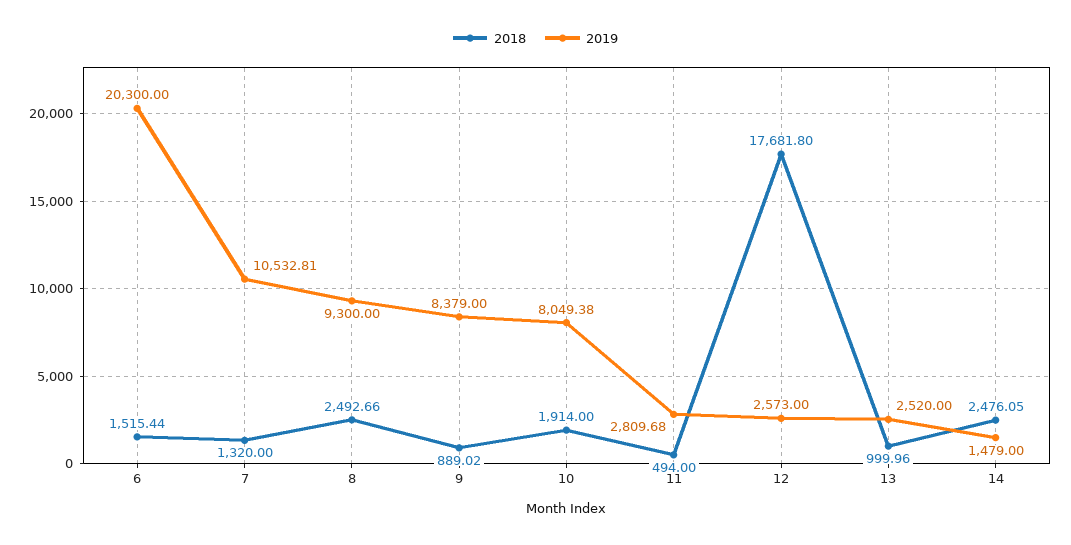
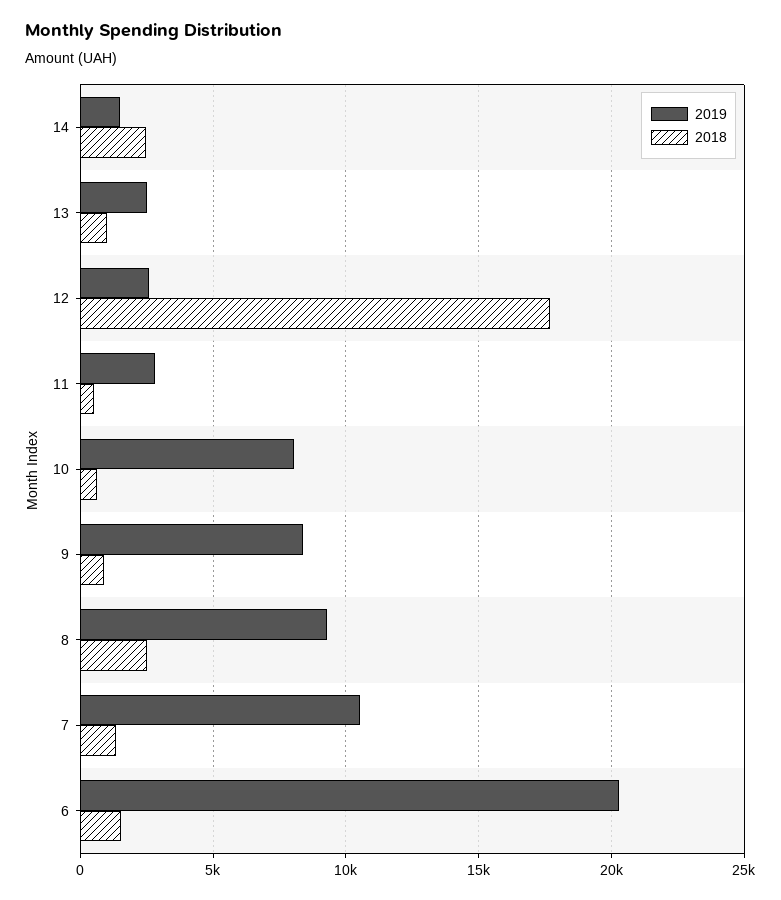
2018, 10: 1914 -> 500

